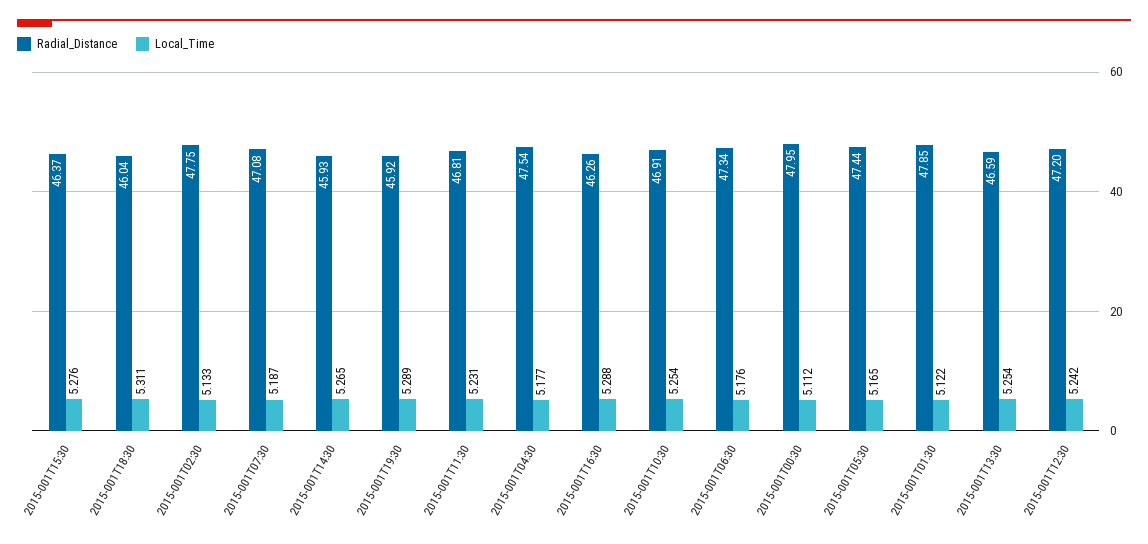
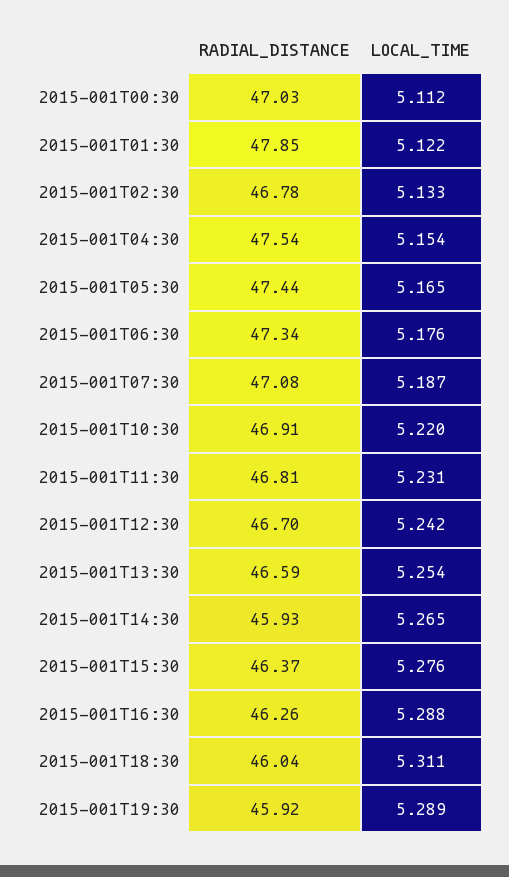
Radial_Distance, 2015-001T02:30: 47.75 -> 46.78
Local_Time, 2015-001T04:30: 5.177 -> 5.154
Local_Time, 2015-001T10:30: 5.254 -> 5.22
Radial_Distance, 2015-001T00:30: 47.95 -> 47.03
Radial_Distance, 2015-001T12:30: 47.2 -> 46.7

